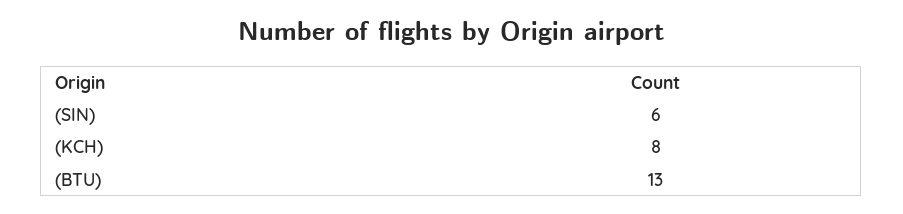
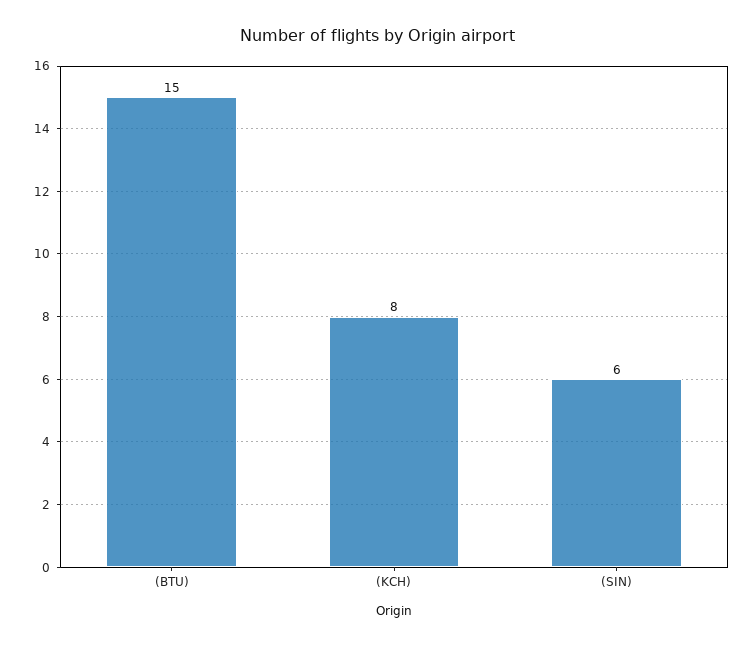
(BTU): 13 -> 15

